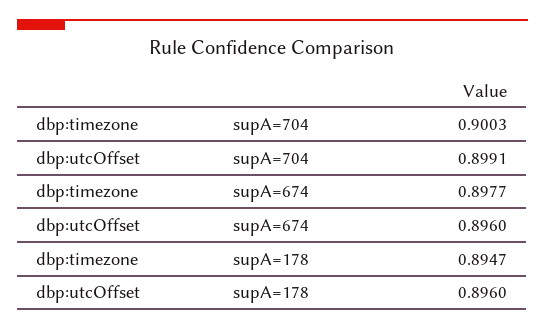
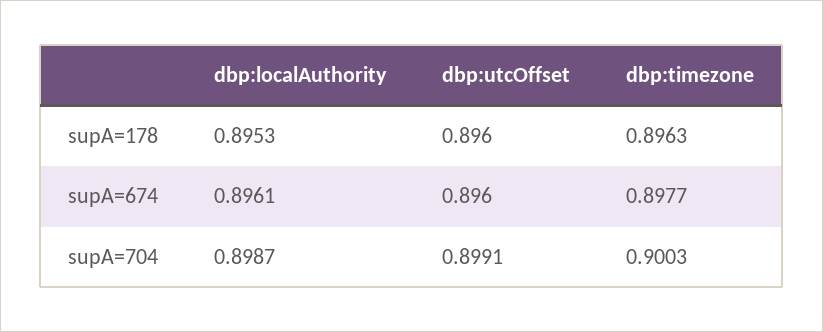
dbp:timezone, supA=178: 0.8947 -> 0.8963
dbp:localAuthority, supA=178: none -> 0.8953
dbp:localAuthority, supA=674: none -> 0.8961
dbp:localAuthority, supA=704: none -> 0.8987

